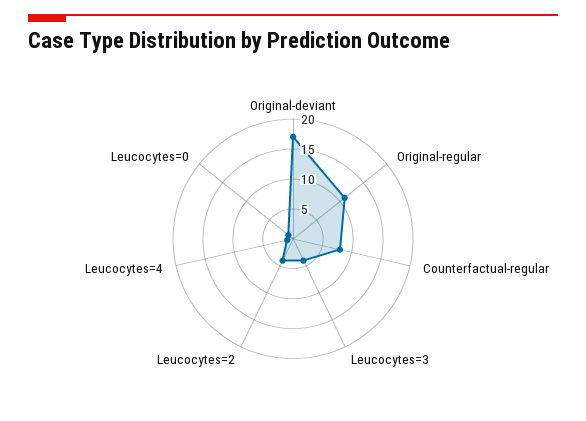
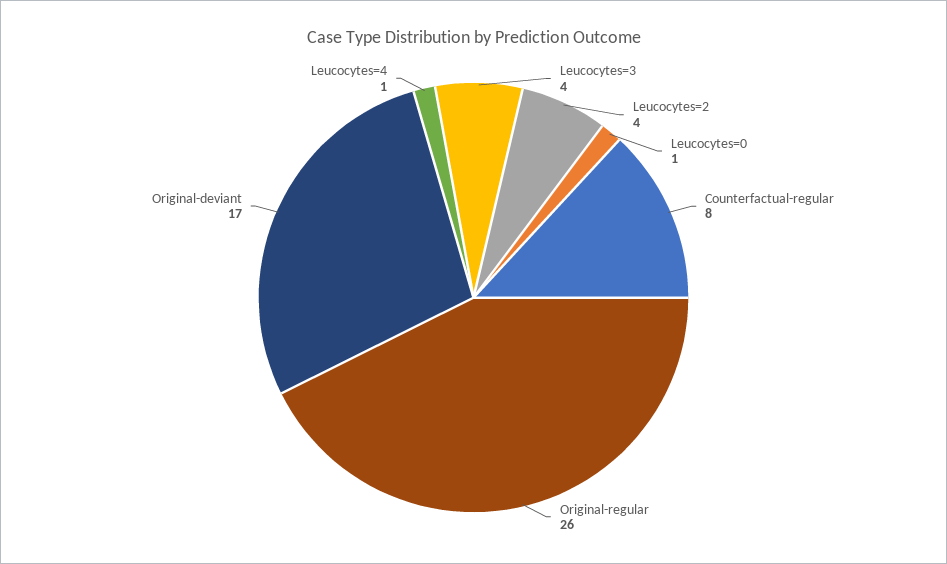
Original-regular: 10 -> 26

